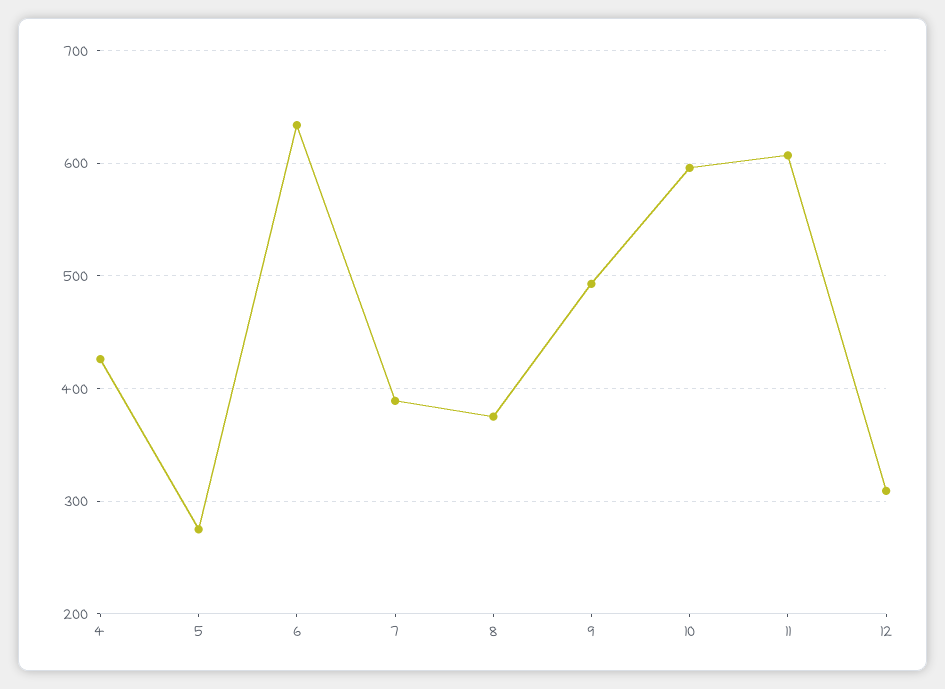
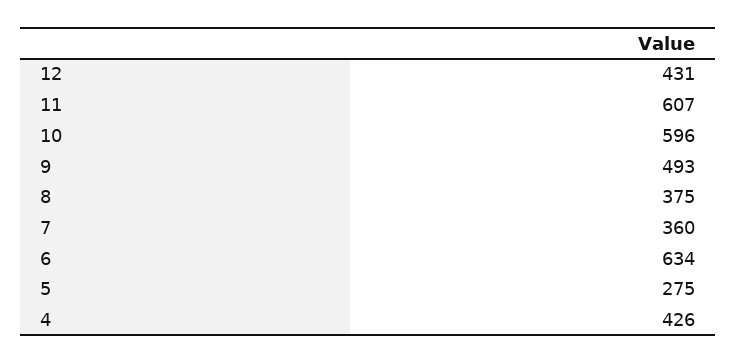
7: 390 -> 360
12: 310 -> 431

